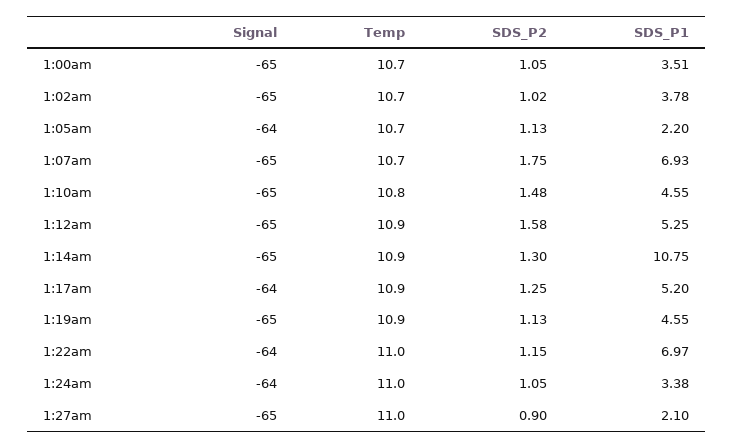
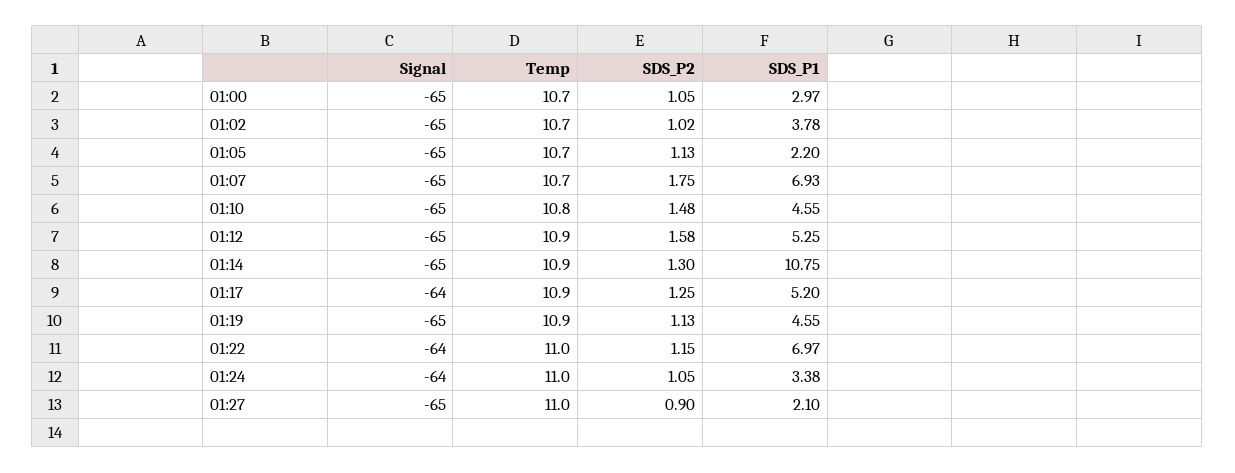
SDS_P1, 1:00am: 3.51 -> 2.97
Signal, 1:05am: -64 -> -65

